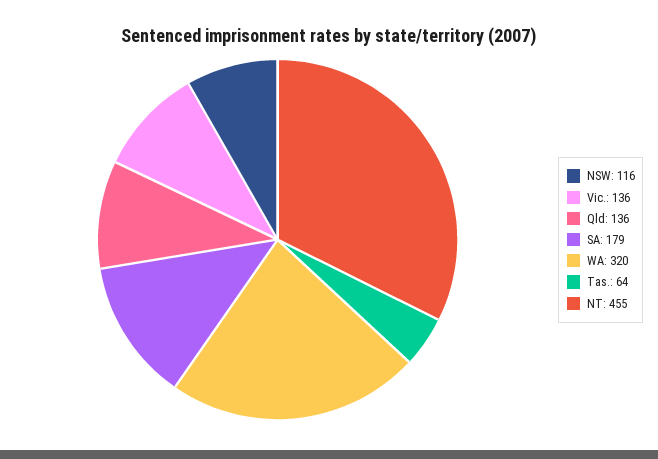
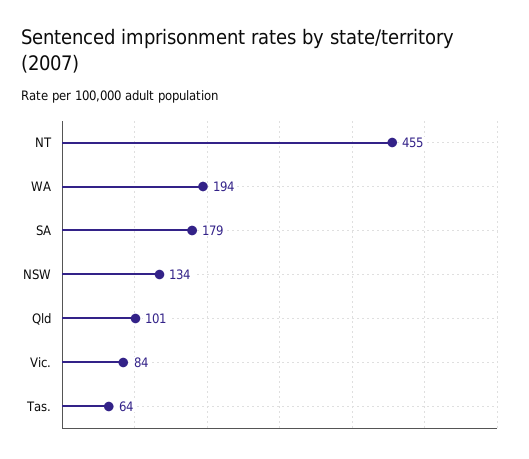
NSW: 116 -> 134
Vic.: 136 -> 84
Qld: 136 -> 101
WA: 320 -> 194

